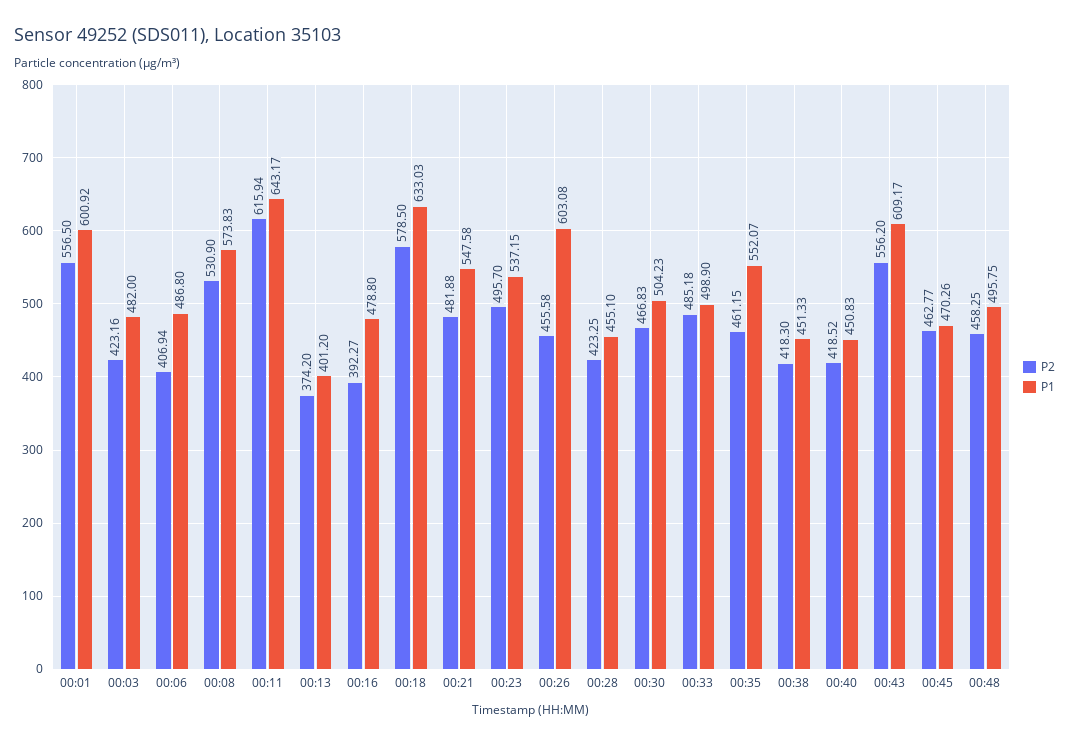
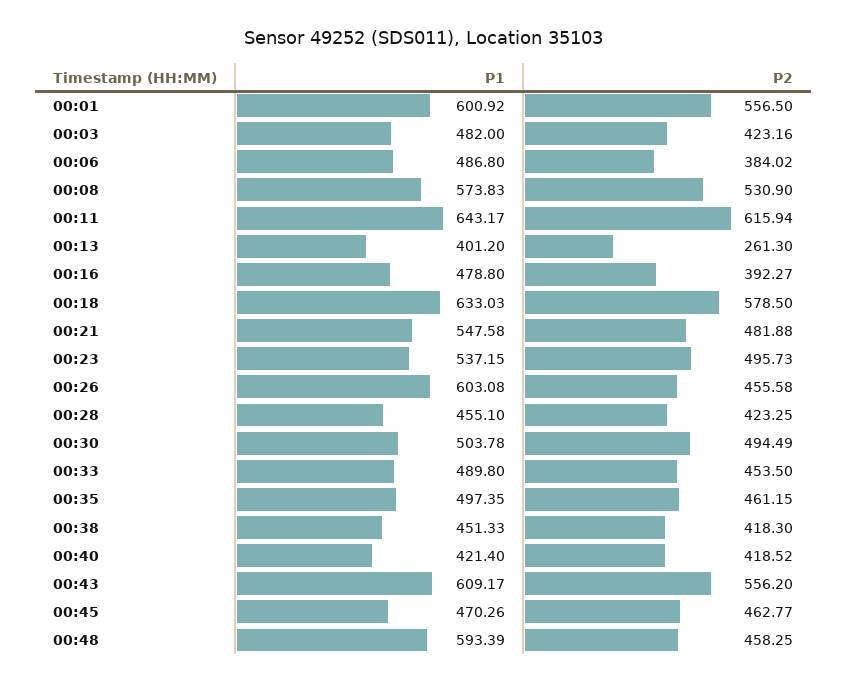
P2, 00:06: 406.94 -> 384.02
P2, 00:13: 374.2 -> 261.3
P2, 00:23: 495.7 -> 495.73
P2, 00:30: 466.83 -> 494.49
P1, 00:30: 504.23 -> 503.78
P2, 00:33: 485.18 -> 453.5
P1, 00:33: 498.9 -> 489.8
P1, 00:35: 552.07 -> 497.35
P1, 00:40: 450.83 -> 421.4
P1, 00:48: 495.75 -> 593.39

